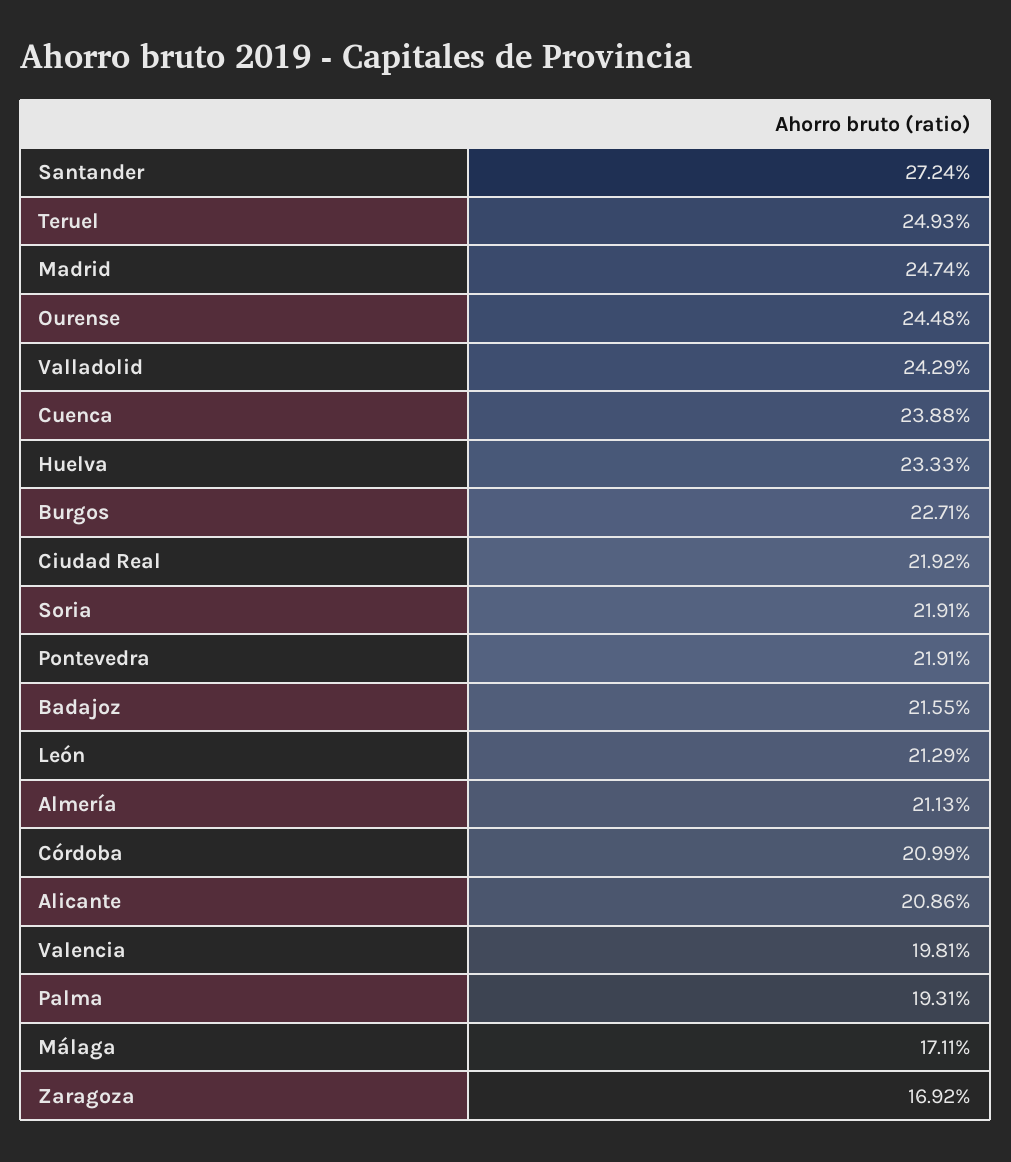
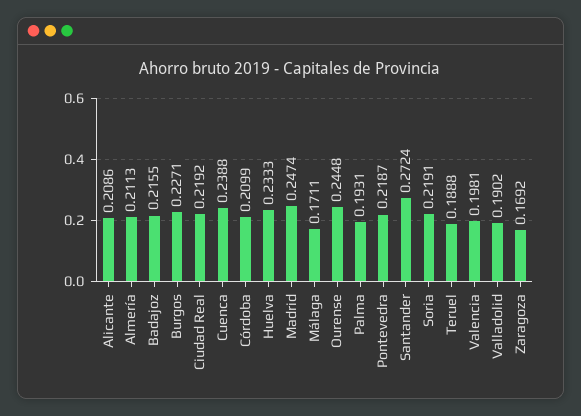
Teruel: 0.2493 -> 0.1888
Valladolid: 0.2429 -> 0.1902
Pontevedra: 0.2191 -> 0.2187
León: 0.2129 -> none

